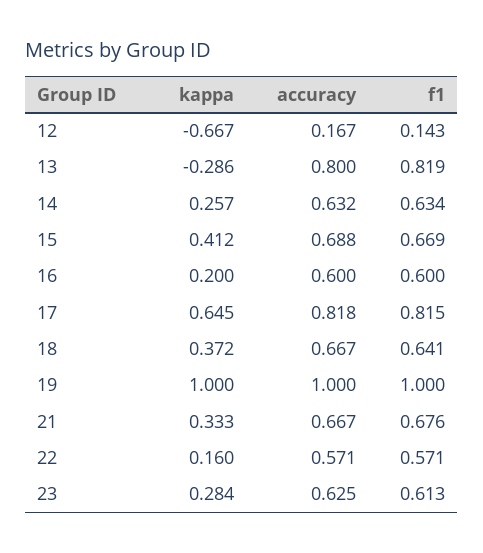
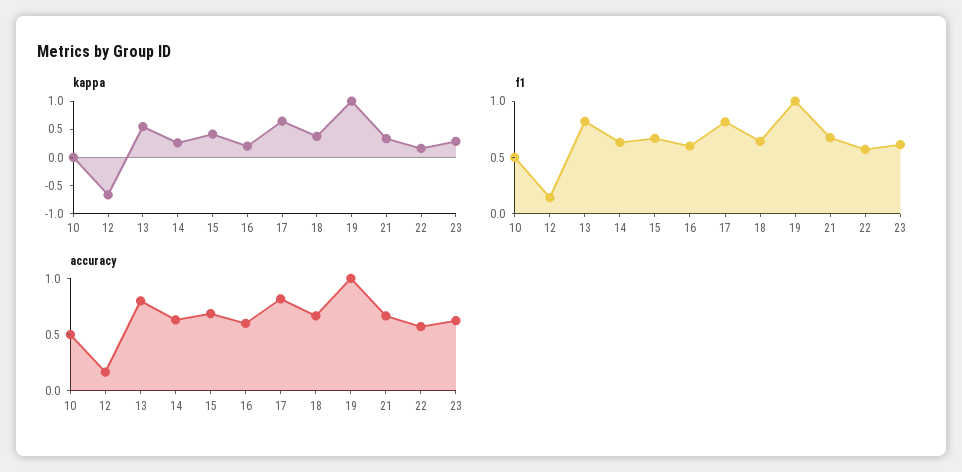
kappa, 13: -0.286 -> 0.5
kappa, 10: none -> 0
f1, 10: none -> 0.5
accuracy, 10: none -> 0.5

